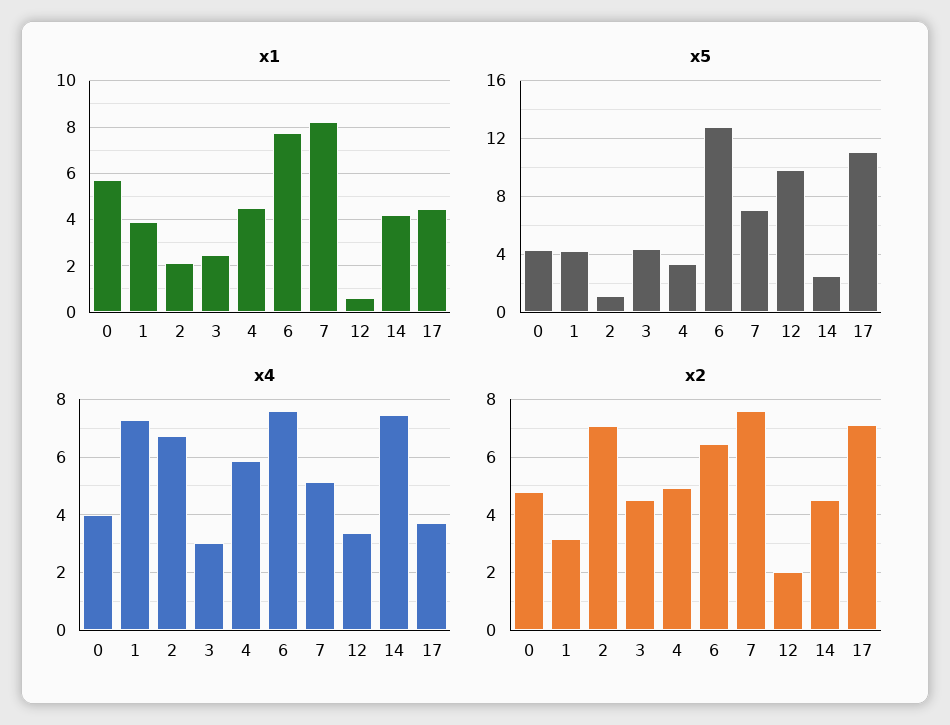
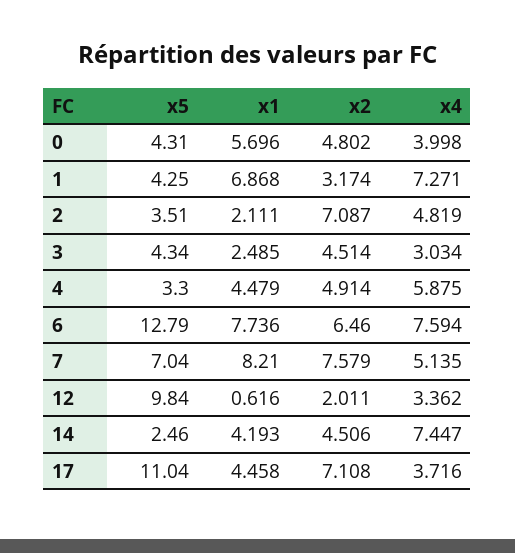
x1, 1: 4 -> 6.868
x5, 2: 1 -> 3.51
x4, 2: 6.75 -> 4.819

